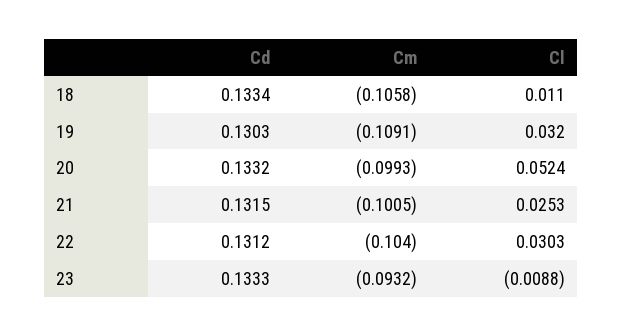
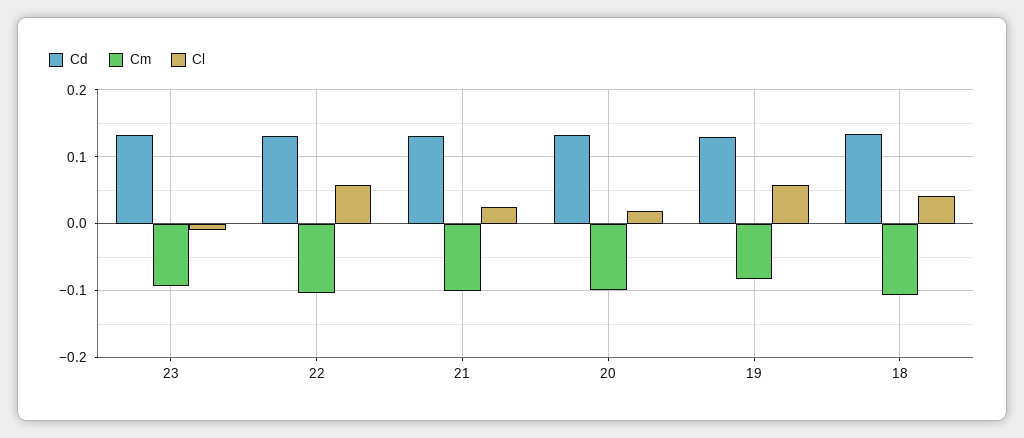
Cl, 18: 0.011 -> 0.04
Cm, 19: -0.1091 -> -0.08
Cl, 19: 0.032 -> 0.06
Cl, 20: 0.0524 -> 0.02
Cl, 22: 0.0303 -> 0.06

